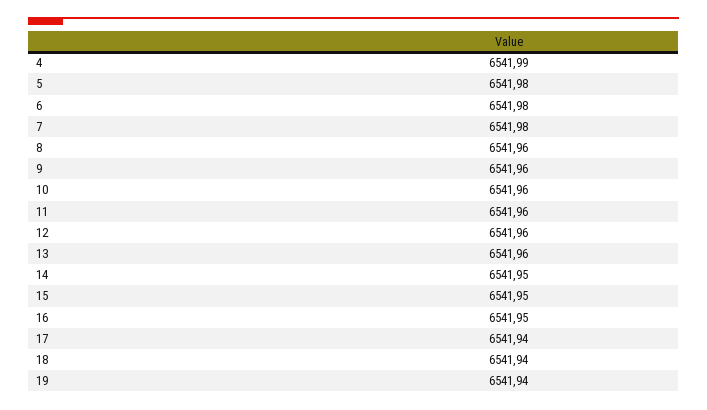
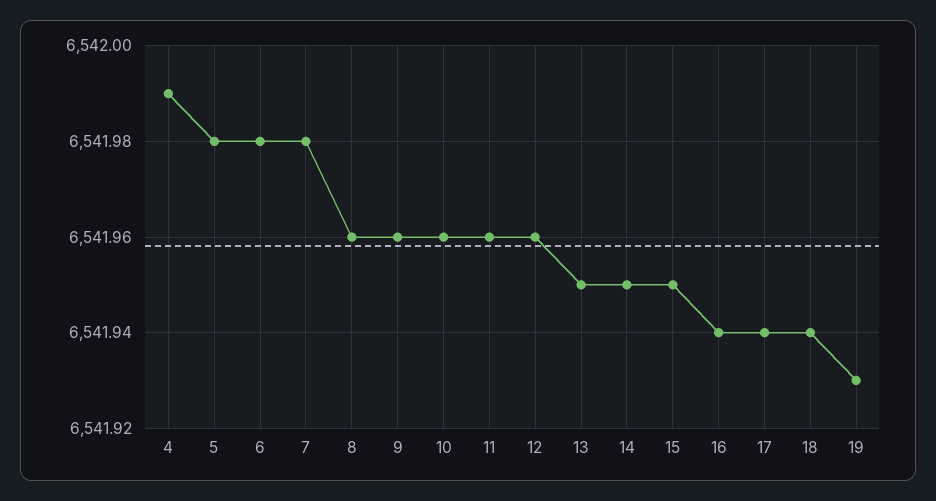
13: 6541.96 -> 6541.95
16: 6541.95 -> 6541.94
19: 6541.94 -> 6541.93

